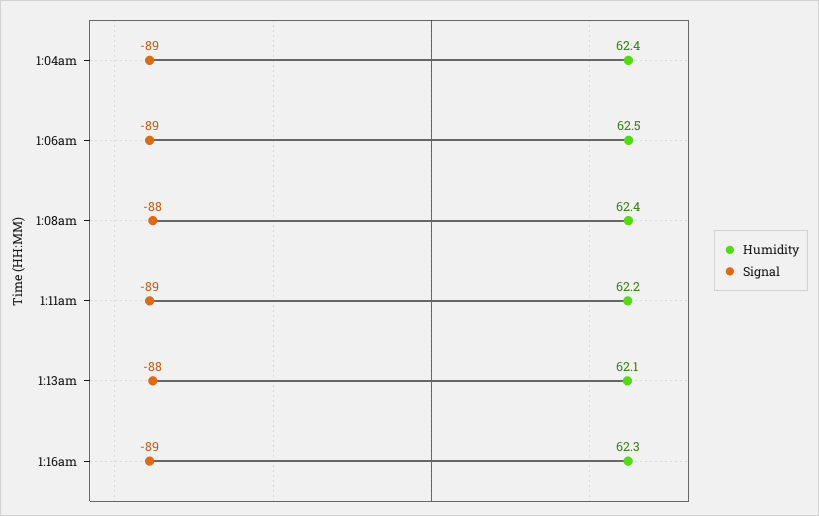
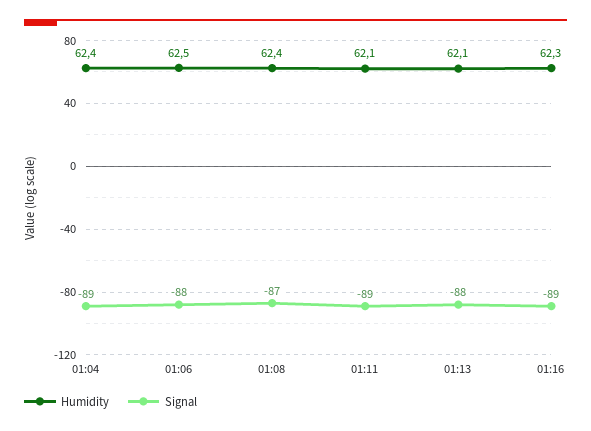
Signal, 1:06am: -89 -> -88
Signal, 1:08am: -88 -> -87
Humidity, 1:11am: 62.2 -> 62.1

